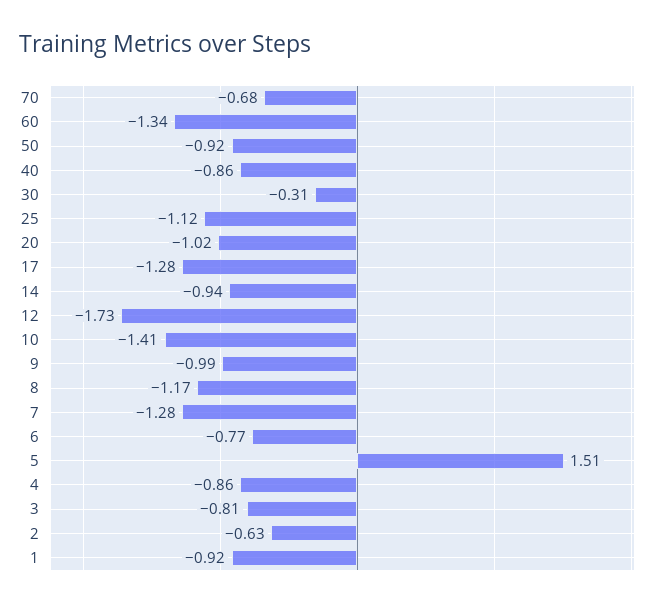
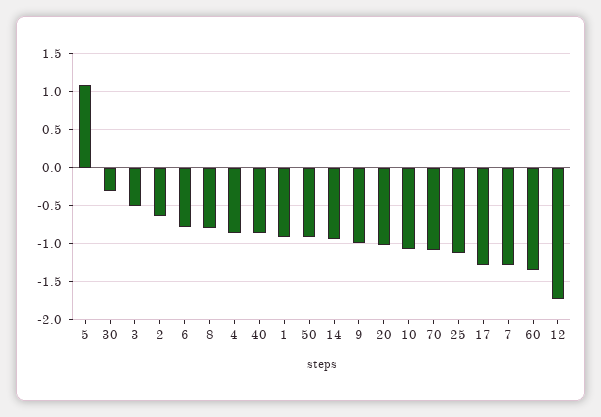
70: -0.68 -> -1.1
10: -1.41 -> -1.1
8: -1.17 -> -0.8
5: 1.51 -> 1.1
3: -0.81 -> -0.5

